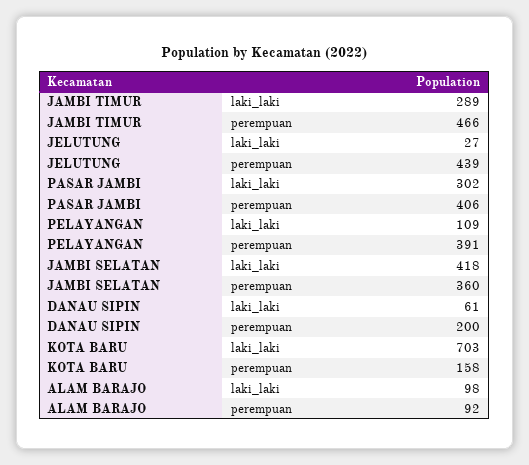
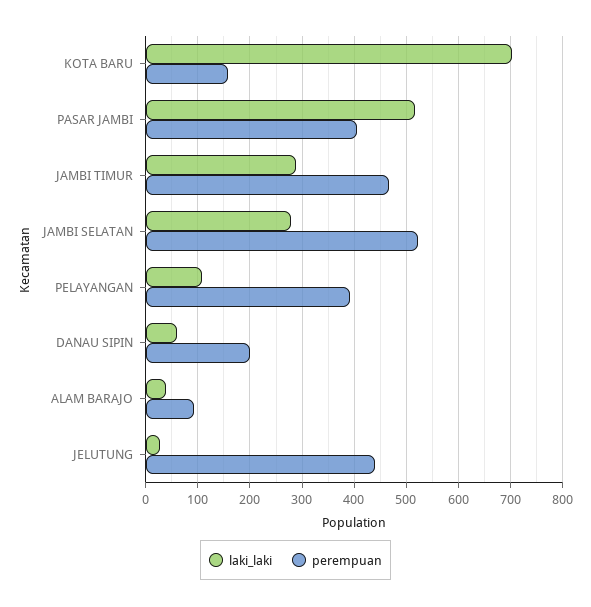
laki_laki, PASAR JAMBI: 302 -> 520
laki_laki, JAMBI SELATAN: 418 -> 280
perempuan, JAMBI SELATAN: 360 -> 520
laki_laki, ALAM BARAJO: 98 -> 40

